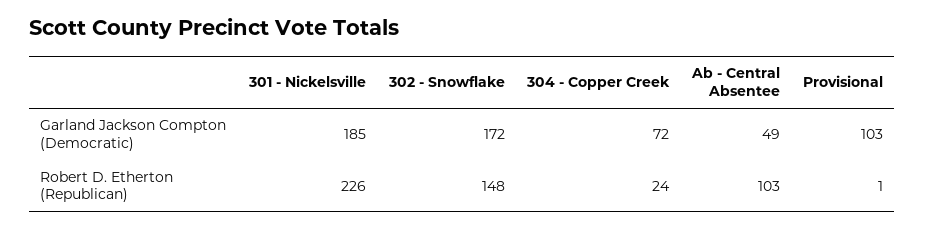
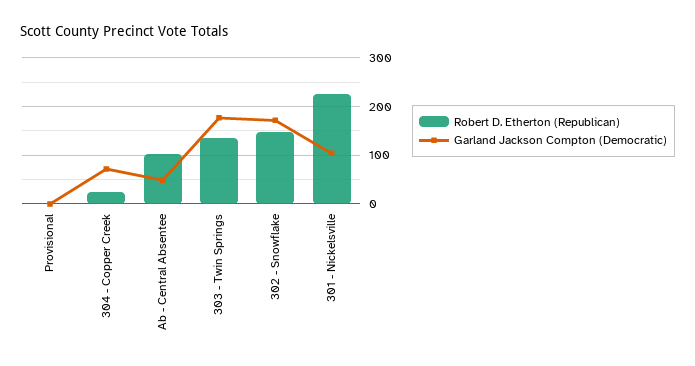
Garland Jackson Compton (Democratic), 301 - Nickelsville: 185 -> 100
Garland Jackson Compton (Democratic), Provisional: 103 -> 0
Robert D. Etherton (Republican), 303 - Twin Springs: none -> 140
Garland Jackson Compton (Democratic), 303 - Twin Springs: none -> 180

